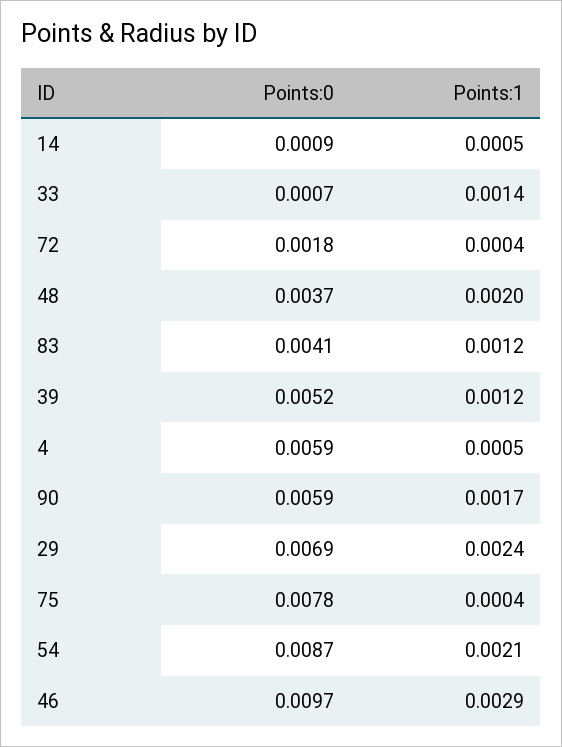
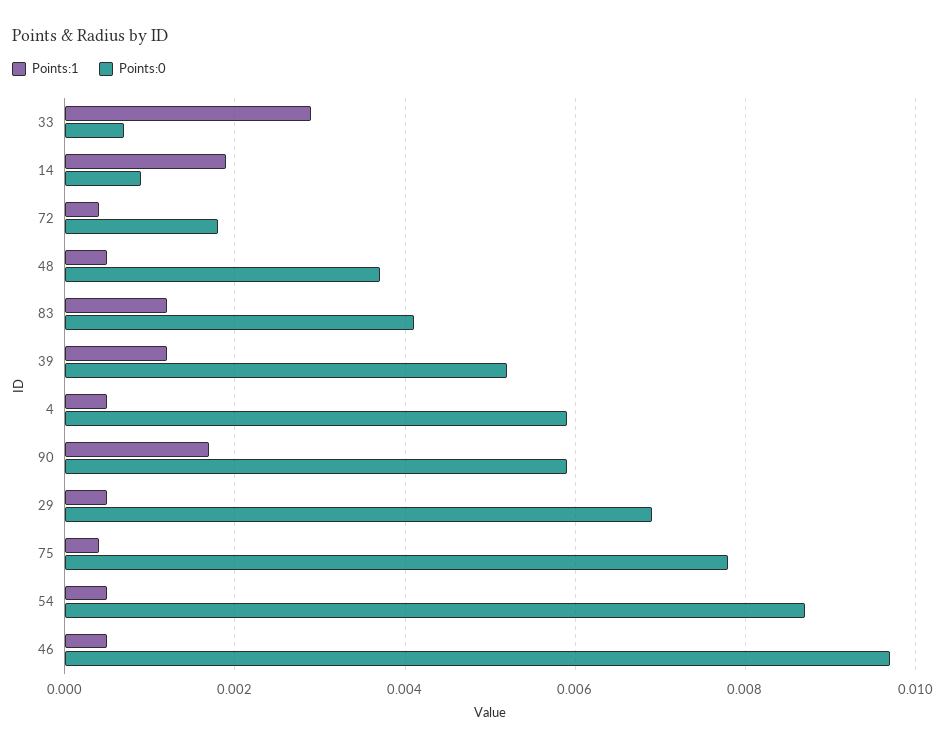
Points:1, 14: 0.0005 -> 0.002
Points:1, 33: 0.0014 -> 0.003
Points:1, 48: 0.002 -> 0.0005
Points:1, 29: 0.0024 -> 0.0005
Points:1, 54: 0.0021 -> 0.0005
Points:1, 46: 0.0029 -> 0.0005

